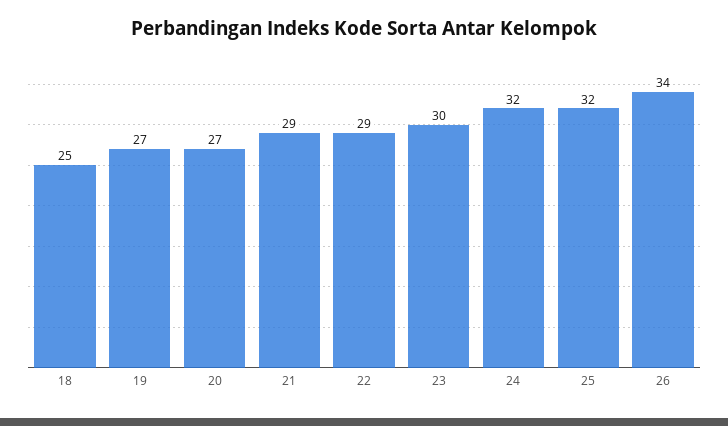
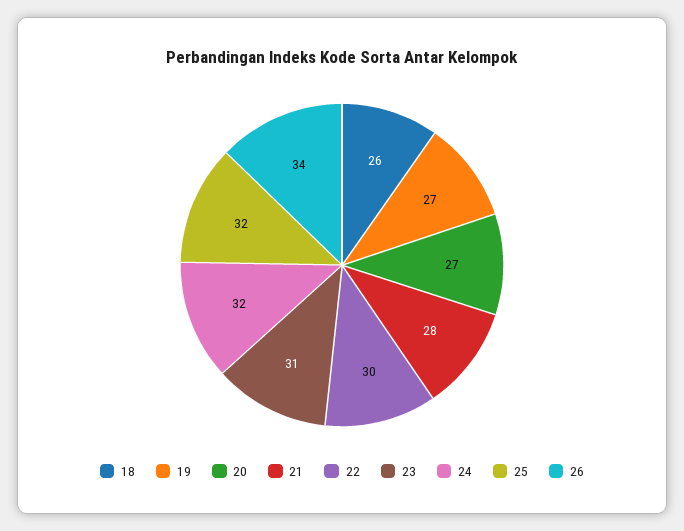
18: 25 -> 26
21: 29 -> 28
22: 29 -> 30
23: 30 -> 31

